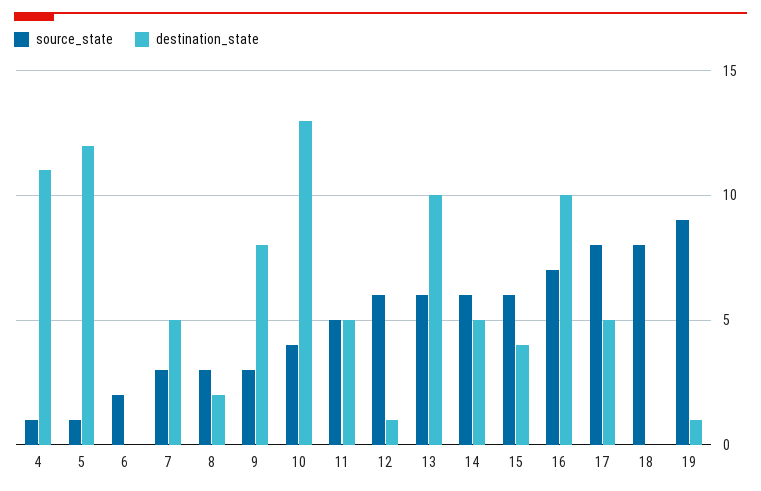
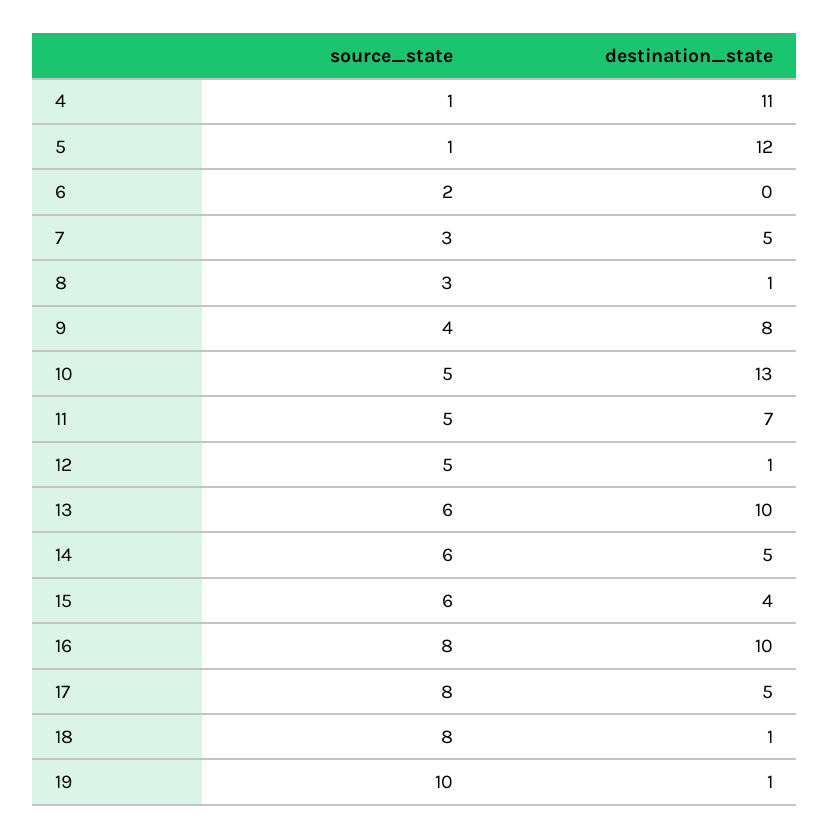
destination_state, 8: 2 -> 1
source_state, 9: 3 -> 4
source_state, 10: 4 -> 5
destination_state, 11: 5 -> 7
source_state, 12: 6 -> 5
source_state, 16: 7 -> 8
destination_state, 18: 0 -> 1
source_state, 19: 9 -> 10

